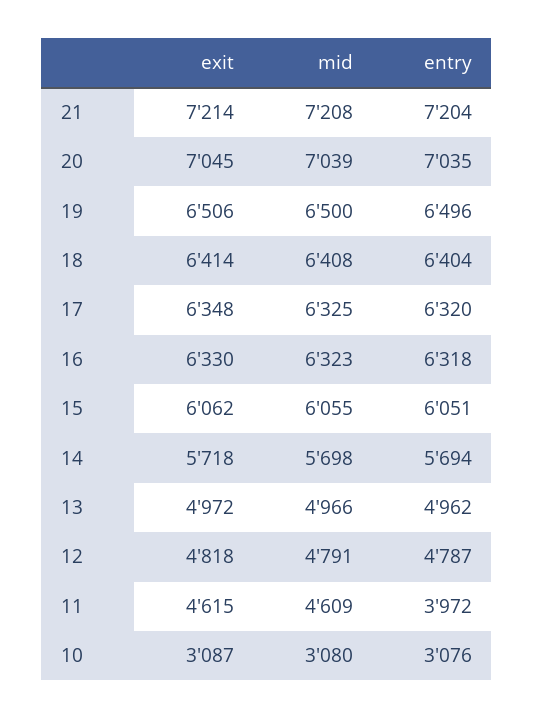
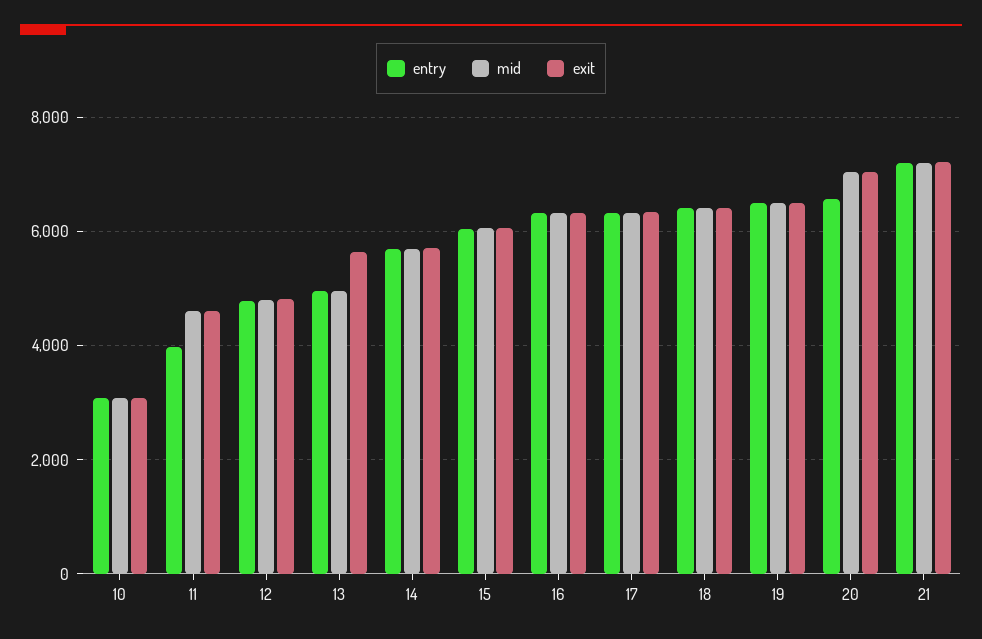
entry, 20: 7035 -> 6600
exit, 13: 4972 -> 5600

